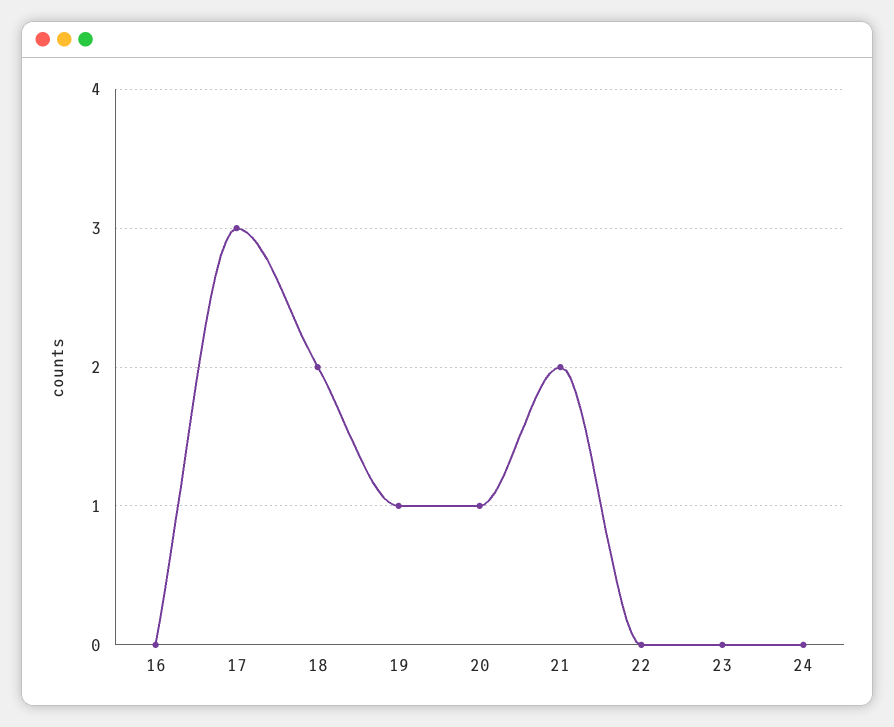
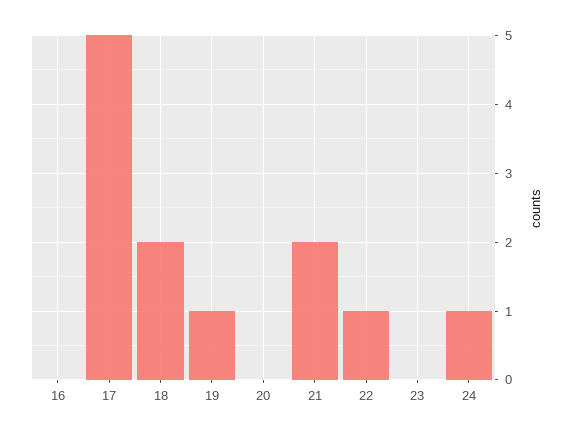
17: 3 -> 5
20: 1 -> 0
22: 0 -> 1
24: 0 -> 1

